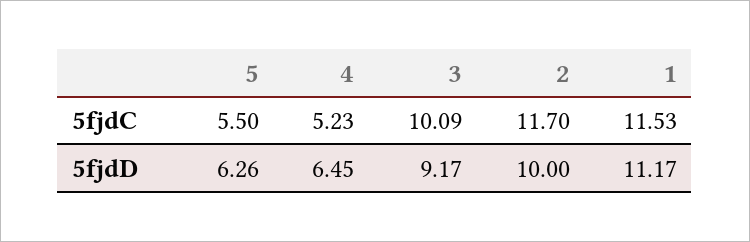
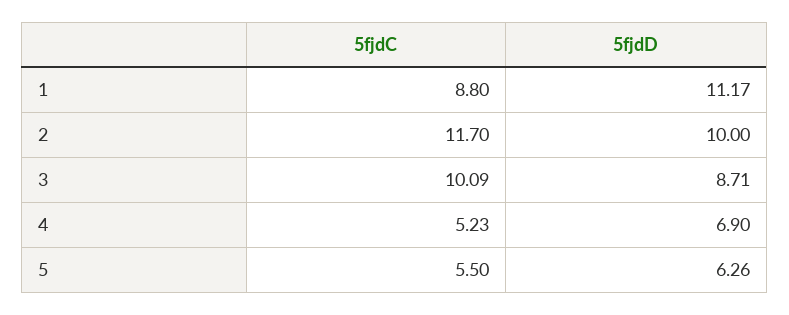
1, 5fjdC: 11.53 -> 8.8
4, 5fjdD: 6.45 -> 6.9
3, 5fjdD: 9.17 -> 8.71

